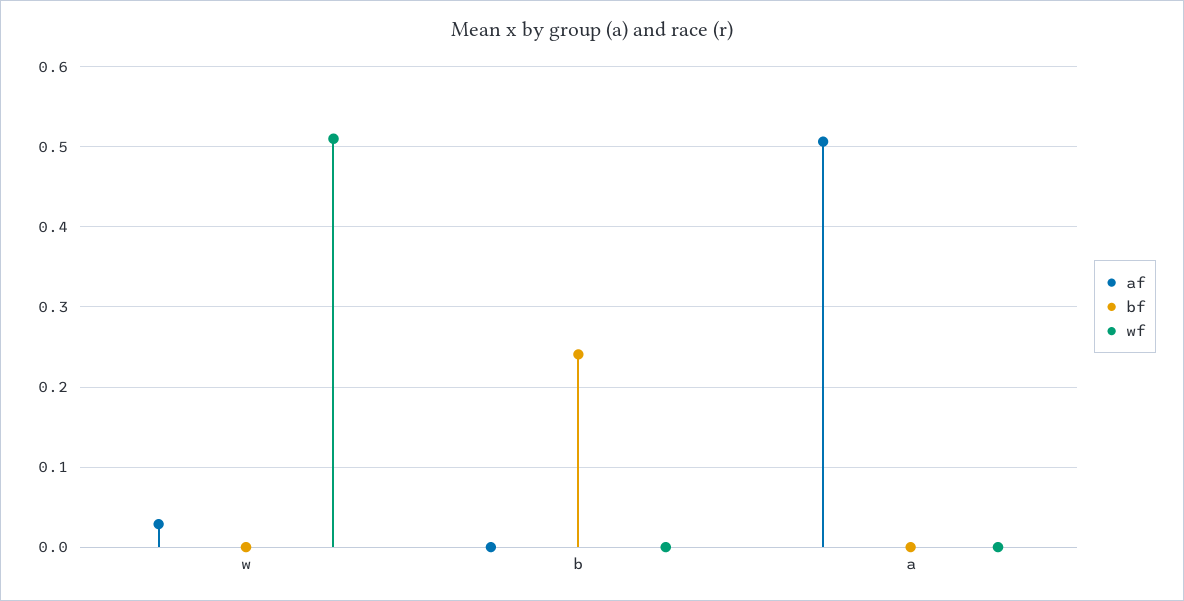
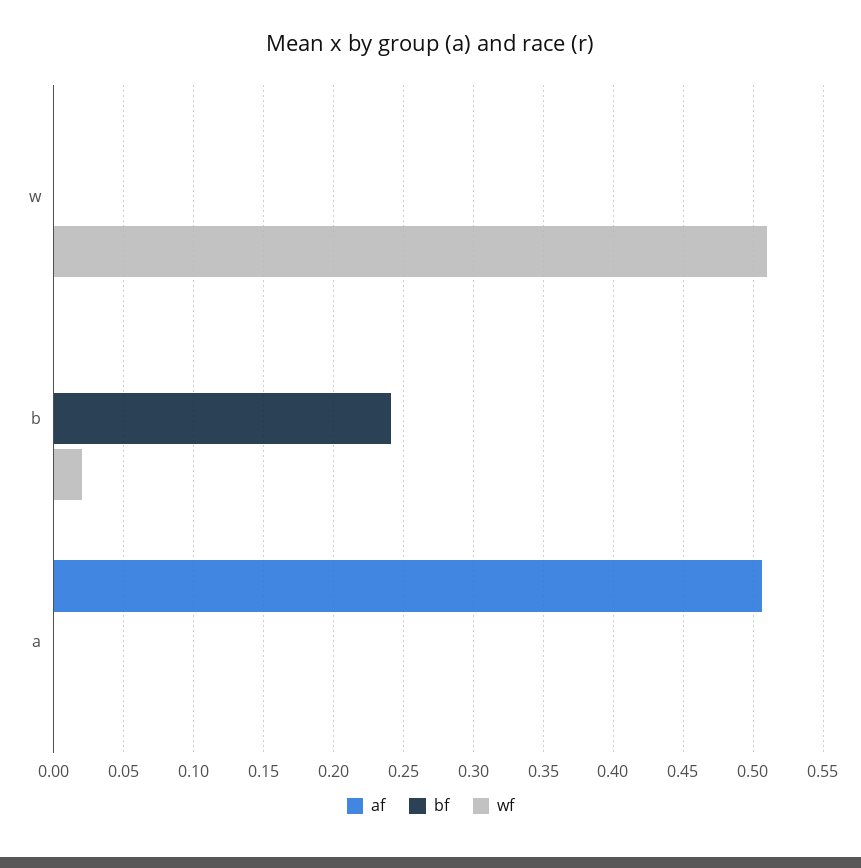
af, w: 0.03 -> 0
wf, b: 0 -> 0.02

